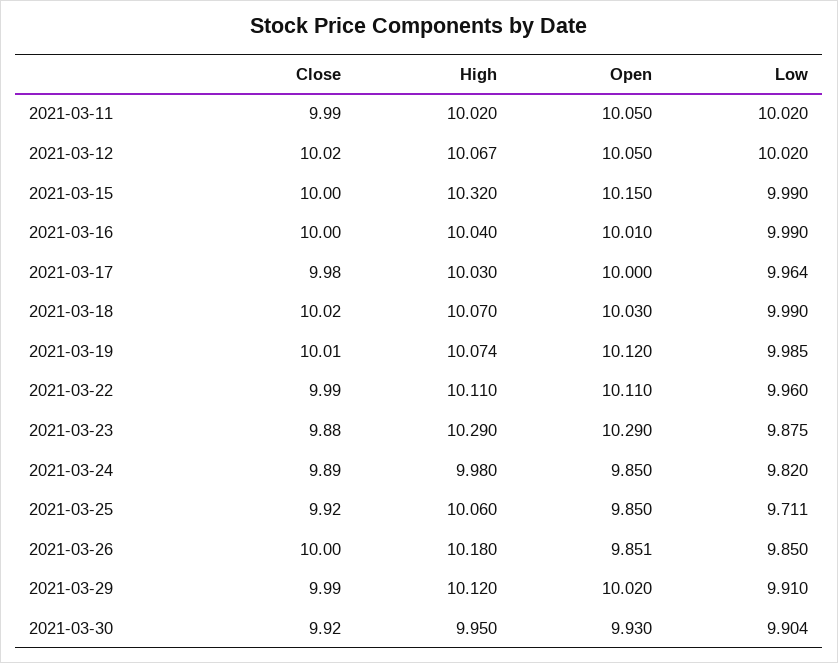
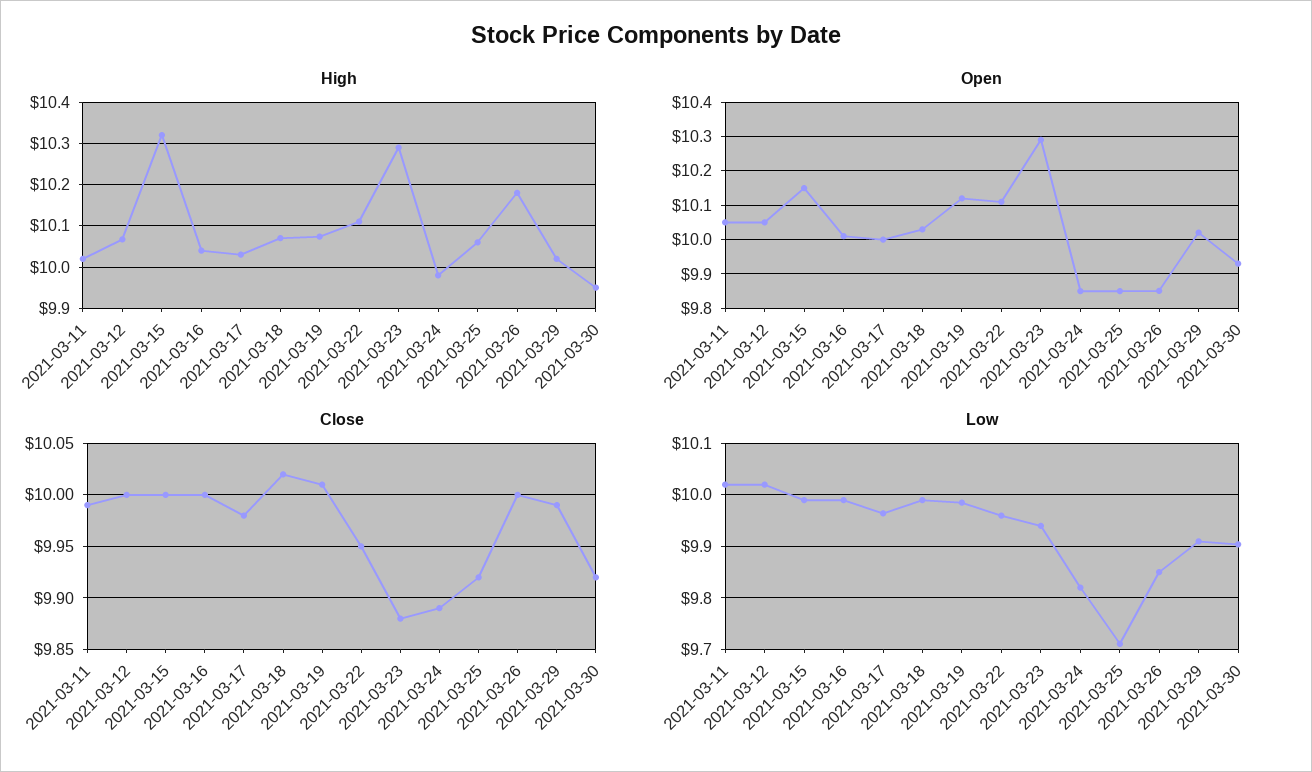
Close, 2021-03-12: 10.02 -> 10
Close, 2021-03-22: 9.99 -> 9.95
Low, 2021-03-23: 9.875 -> 9.94
High, 2021-03-29: 10.12 -> 10.02

